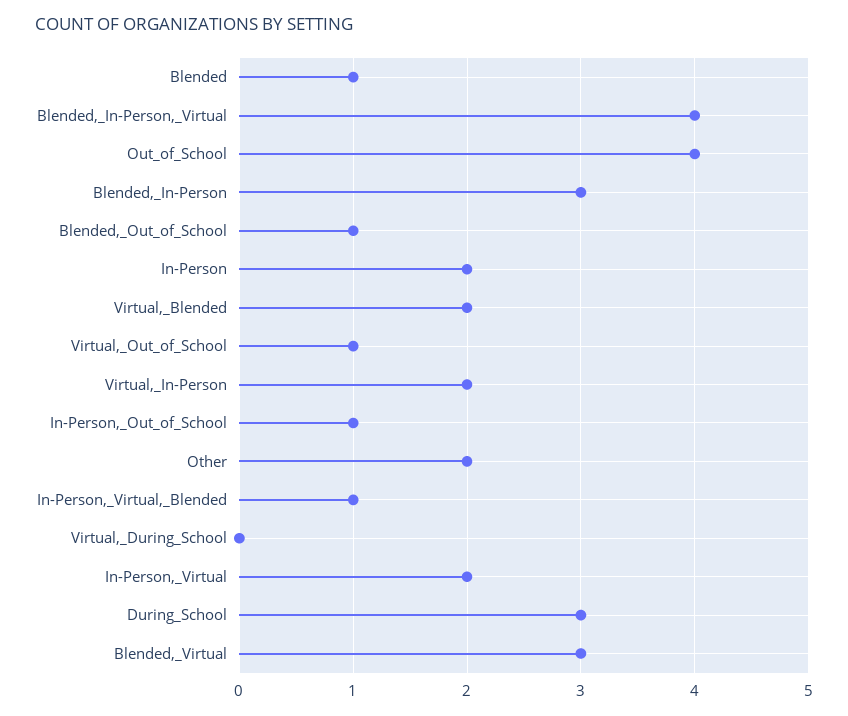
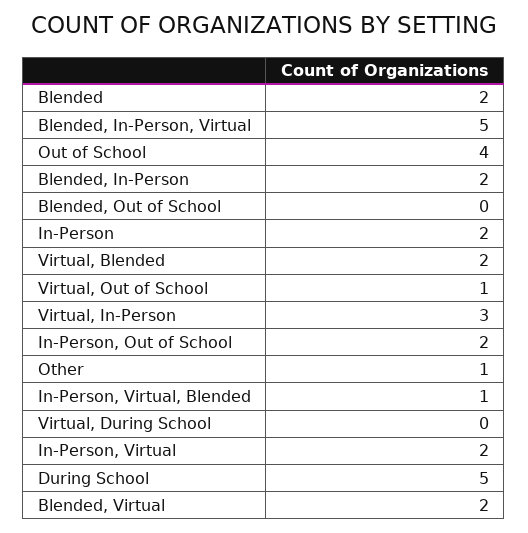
Blended: 1 -> 2
Blended,_In-Person,_Virtual: 4 -> 5
Blended,_In-Person: 3 -> 2
Blended,_Out_of_School: 1 -> 0
Virtual,_In-Person: 2 -> 3
In-Person,_Out_of_School: 1 -> 2
Other: 2 -> 1
During_School: 3 -> 5
Blended,_Virtual: 3 -> 2

